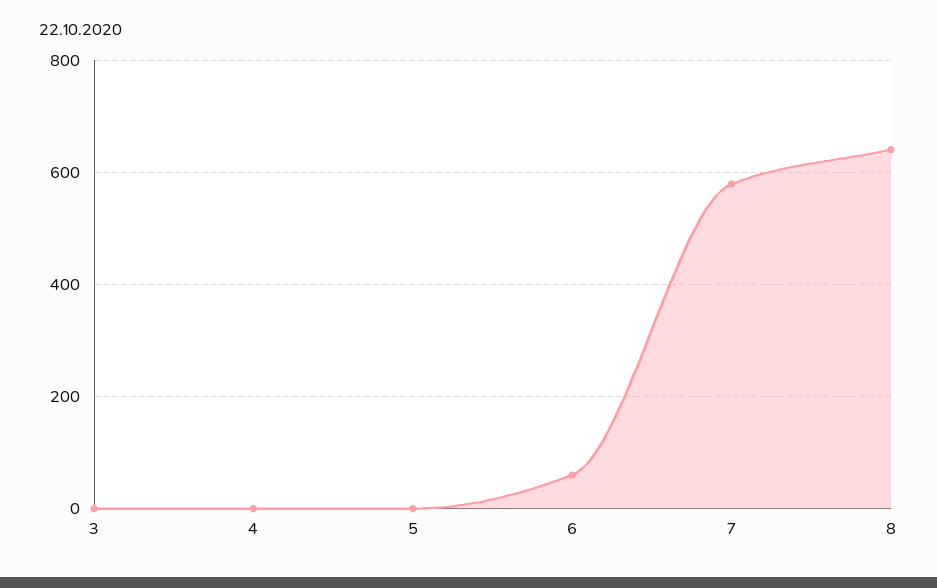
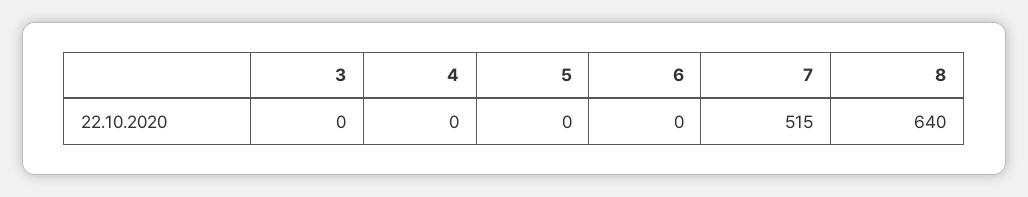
6: 60 -> 0
7: 580 -> 515

